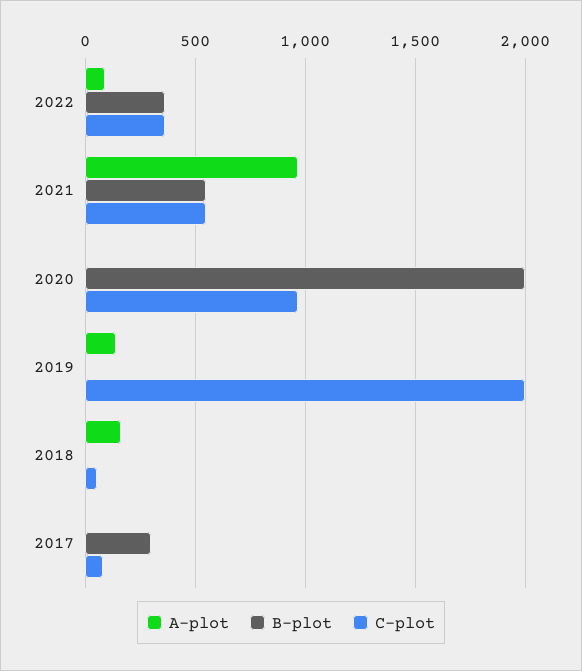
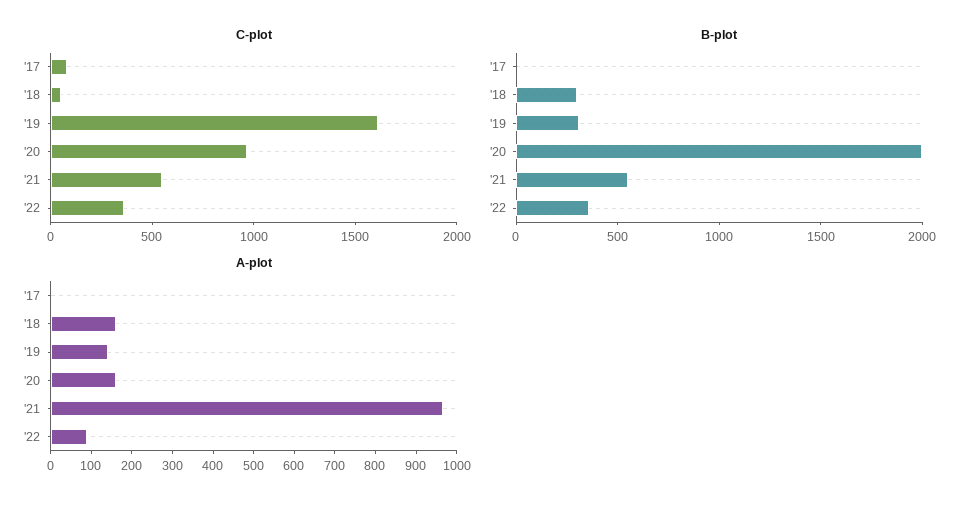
A-plot, 2020: 0 -> 160
B-plot, 2019: 0 -> 300
C-plot, 2019: 2000 -> 1600
B-plot, 2018: 0 -> 300
B-plot, 2017: 300 -> 0

